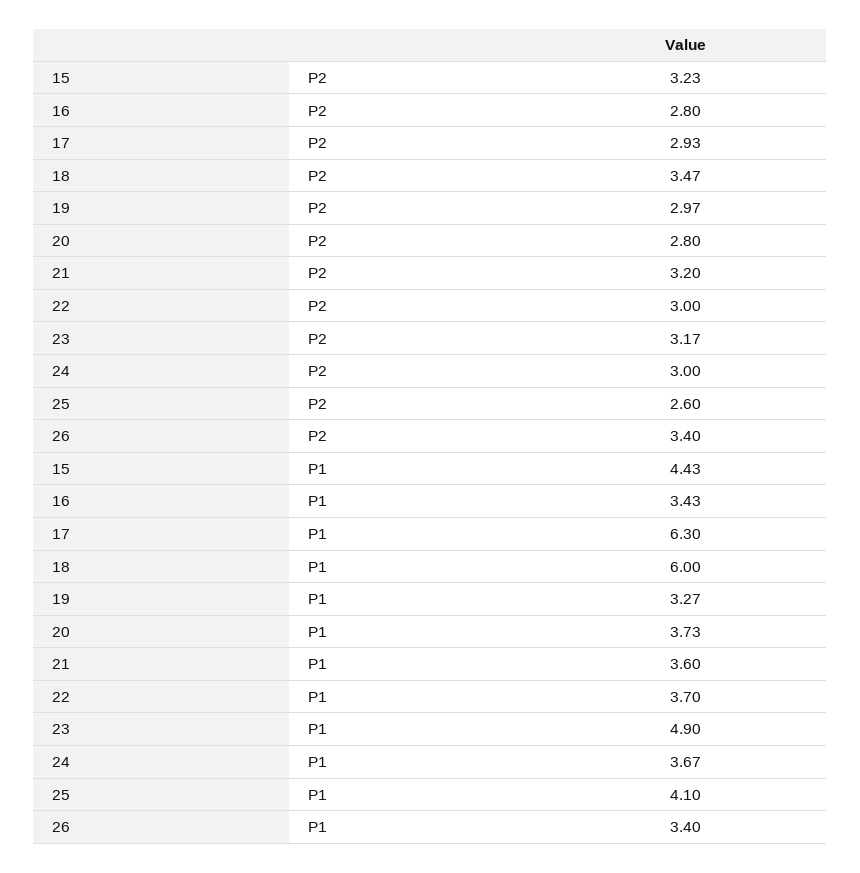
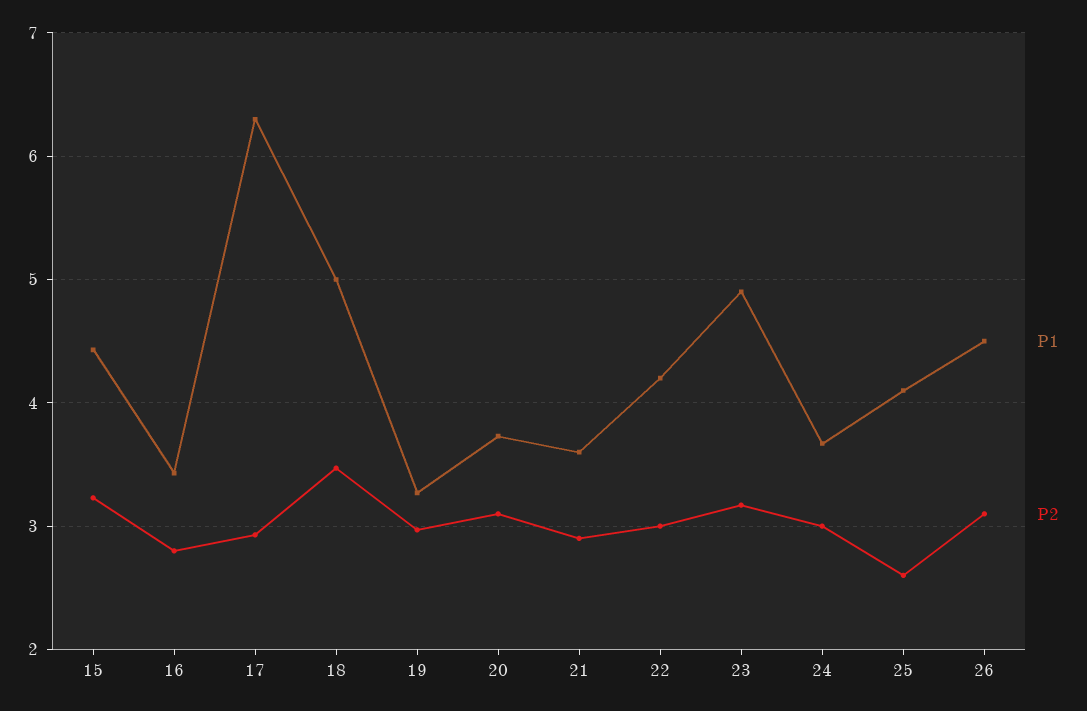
P2, 20: 2.8 -> 3.1
P2, 21: 3.2 -> 2.9
P2, 26: 3.4 -> 3.1
P1, 18: 6 -> 5
P1, 22: 3.7 -> 4.2
P1, 26: 3.4 -> 4.5

